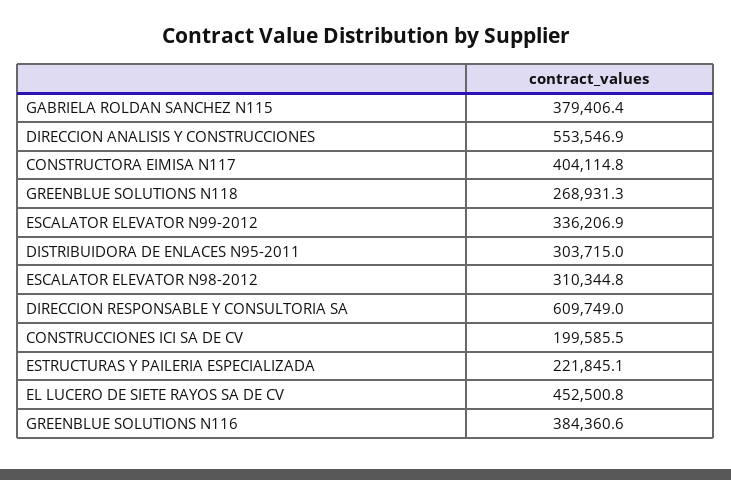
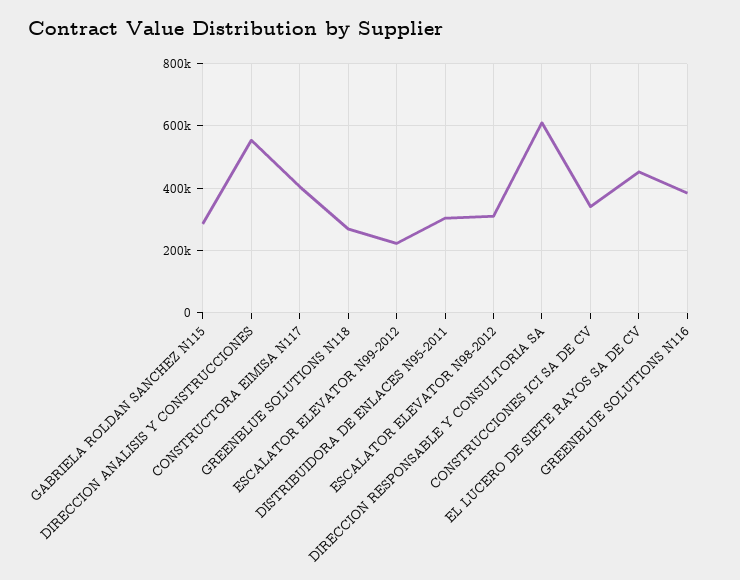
GABRIELA ROLDAN SANCHEZ N115: 379406.4 -> 280000
ESCALATOR ELEVATOR N99-2012: 336206.9 -> 220000
CONSTRUCCIONES ICI SA DE CV: 199585.5 -> 340000
ESTRUCTURAS Y PAILERIA ESPECIALIZADA: 221845.1 -> none

